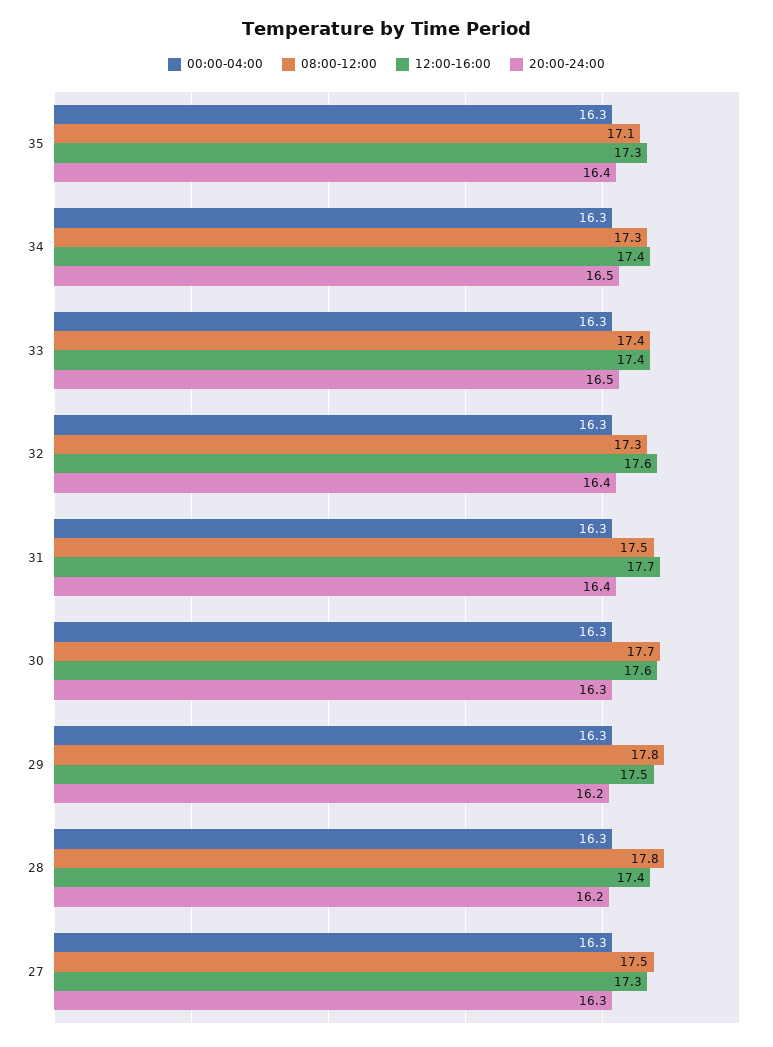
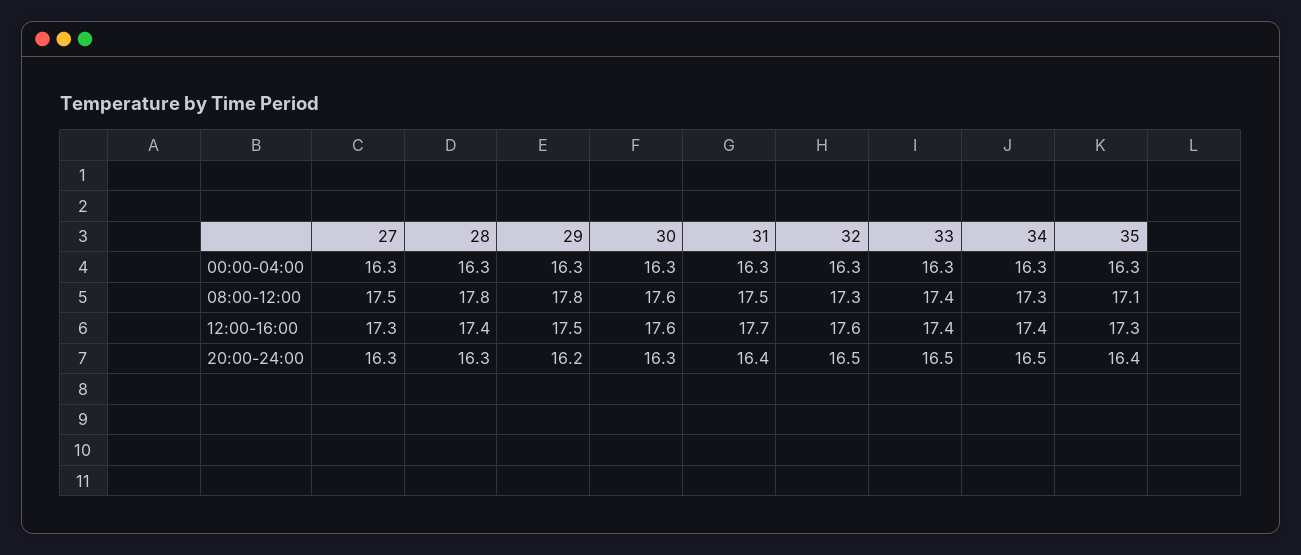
20:00-24:00, 32: 16.4 -> 16.5
08:00-12:00, 30: 17.7 -> 17.6
20:00-24:00, 28: 16.2 -> 16.3

